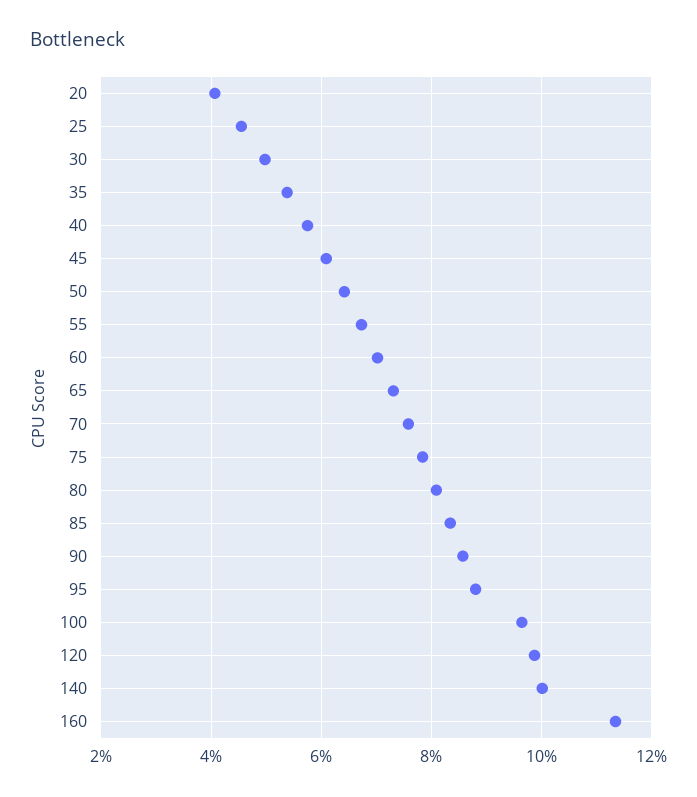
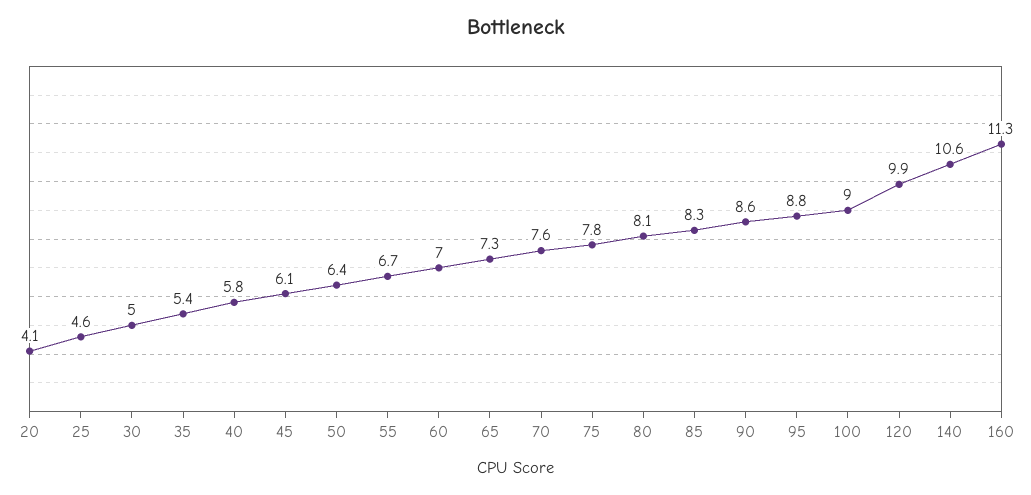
100: 9.6 -> 9
140: 10 -> 10.6

